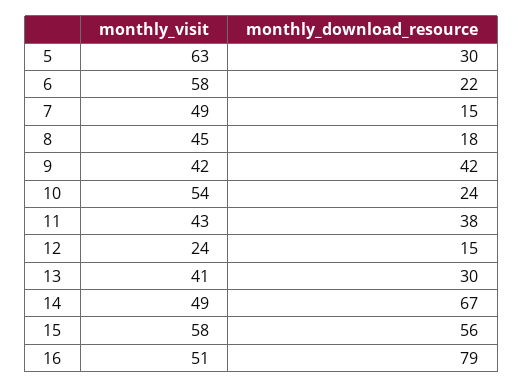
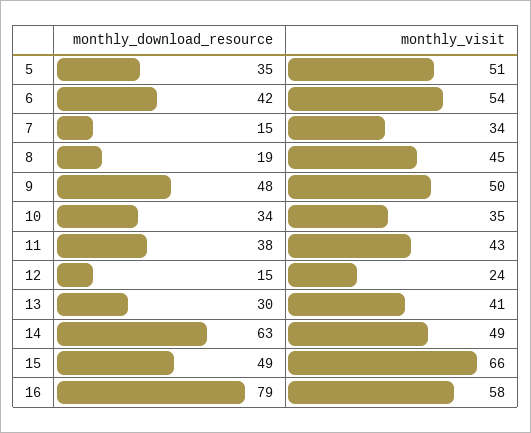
monthly_visit, 5: 63 -> 51
monthly_download_resource, 5: 30 -> 35
monthly_visit, 6: 58 -> 54
monthly_download_resource, 6: 22 -> 42
monthly_visit, 7: 49 -> 34
monthly_download_resource, 8: 18 -> 19
monthly_visit, 9: 42 -> 50
monthly_download_resource, 9: 42 -> 48
monthly_visit, 10: 54 -> 35
monthly_download_resource, 10: 24 -> 34
monthly_download_resource, 14: 67 -> 63
monthly_visit, 15: 58 -> 66
monthly_download_resource, 15: 56 -> 49
monthly_visit, 16: 51 -> 58

